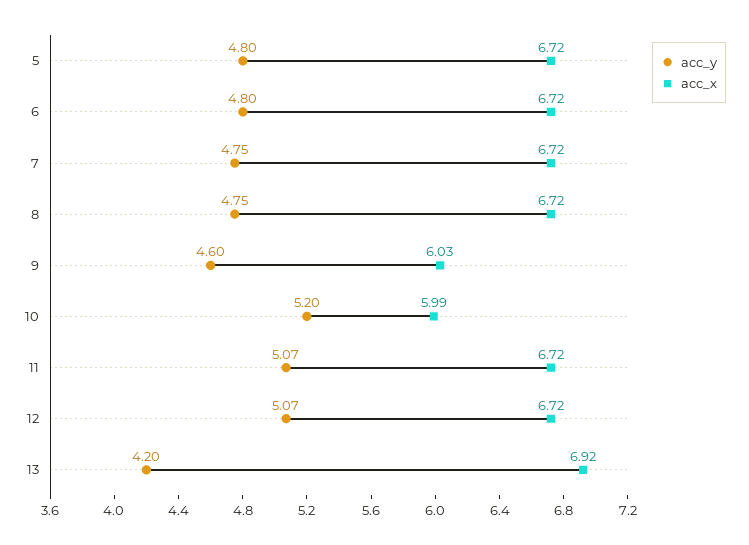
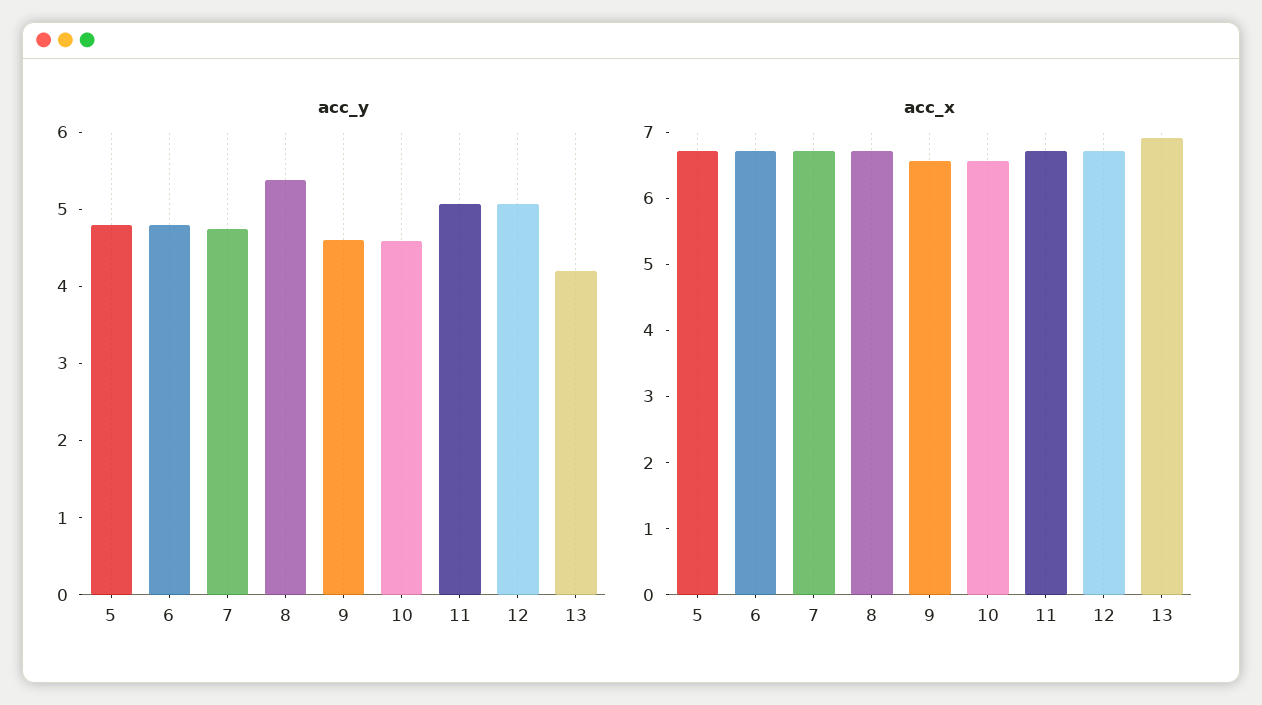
acc_y, 8: 4.75 -> 5.4
acc_x, 9: 6.03 -> 6.6
acc_y, 10: 5.2 -> 4.6
acc_x, 10: 5.99 -> 6.6

